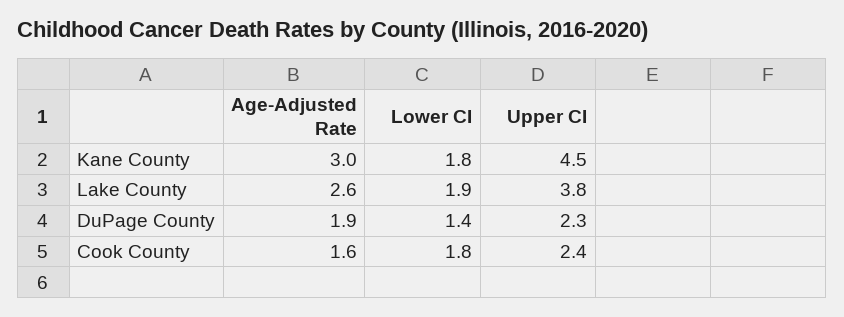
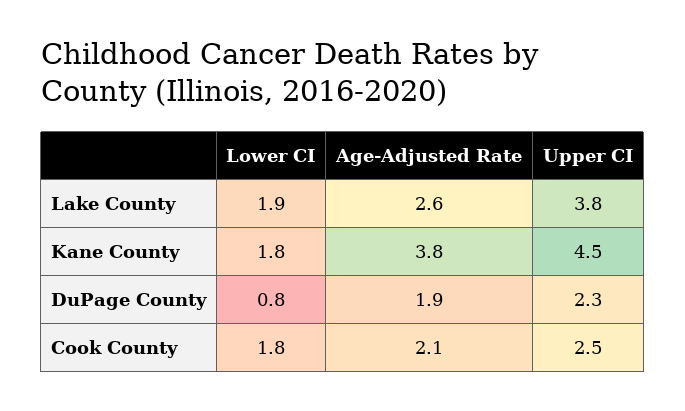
Age-Adjusted Rate, Kane County: 3 -> 3.8
Lower CI, DuPage County: 1.4 -> 0.8
Age-Adjusted Rate, Cook County: 1.6 -> 2.1
Upper CI, Cook County: 2.4 -> 2.5

